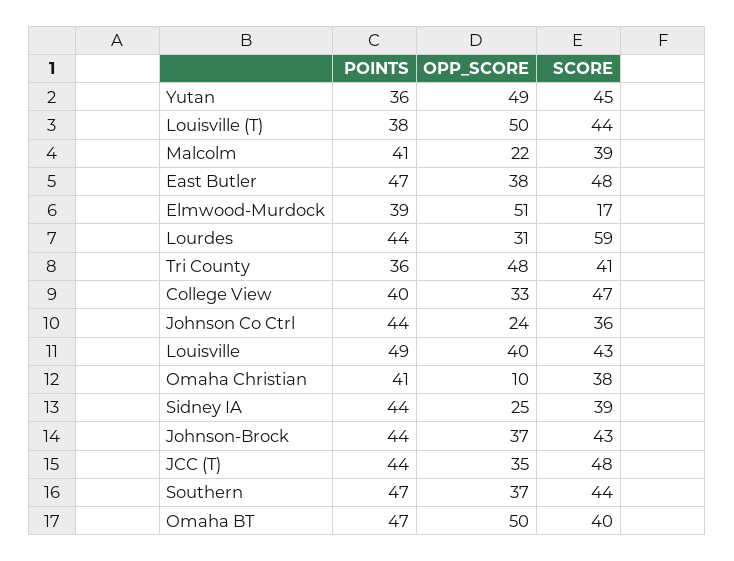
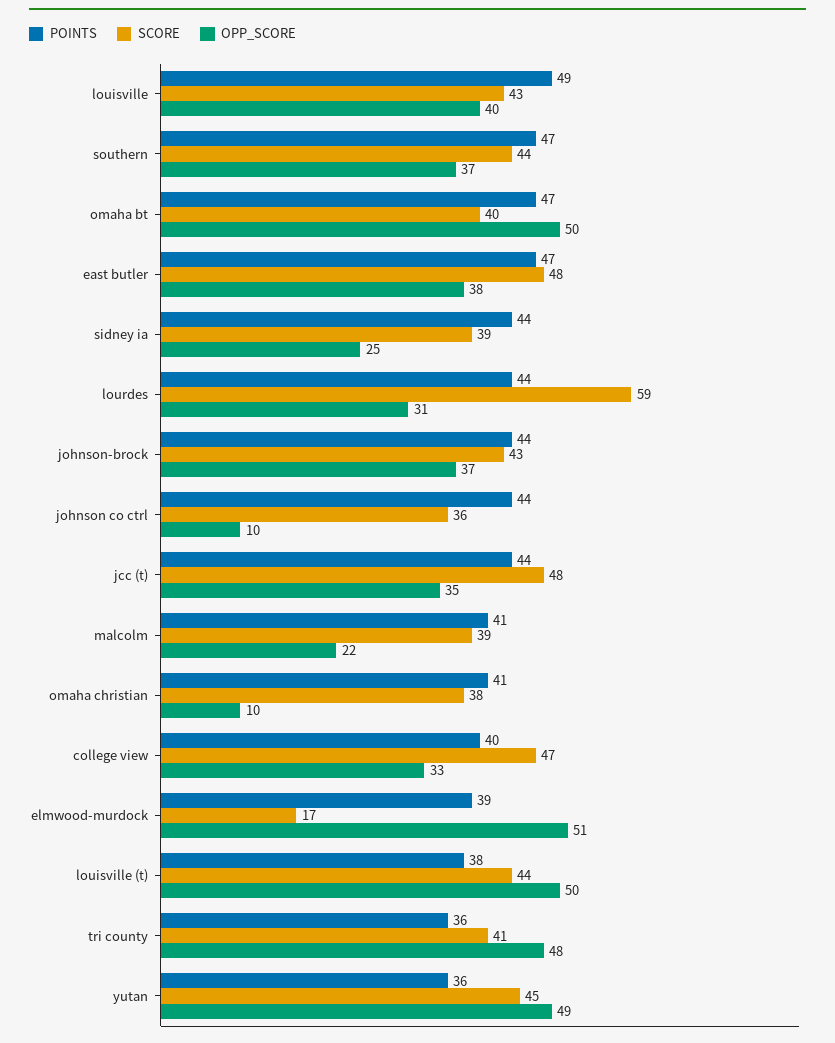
OPP_SCORE, Johnson Co Ctrl: 24 -> 10

